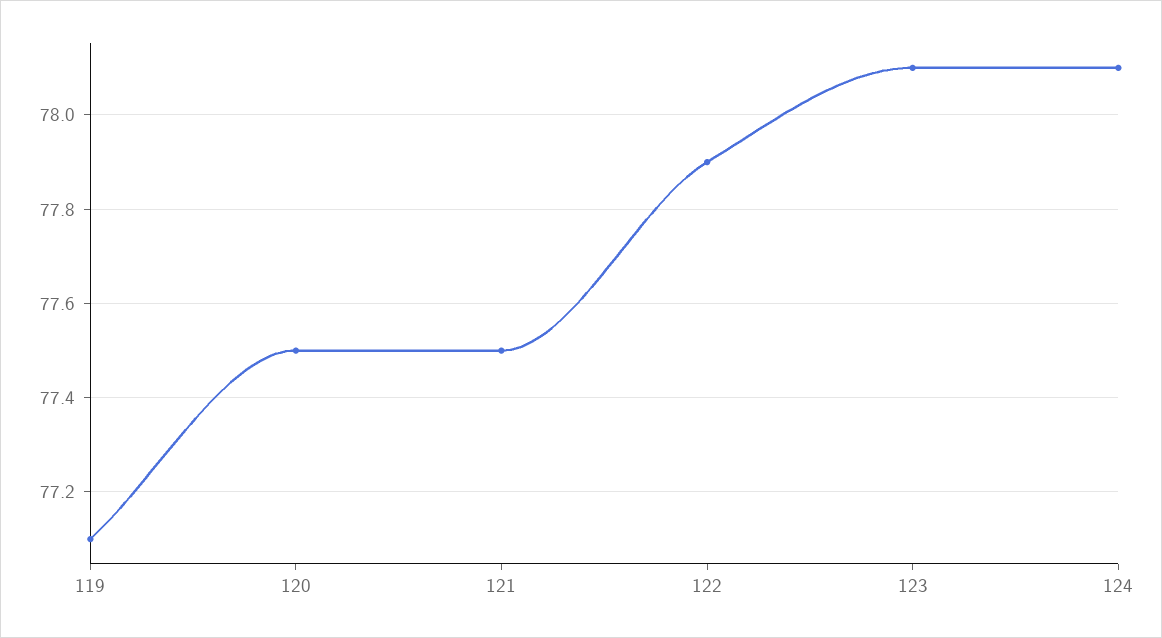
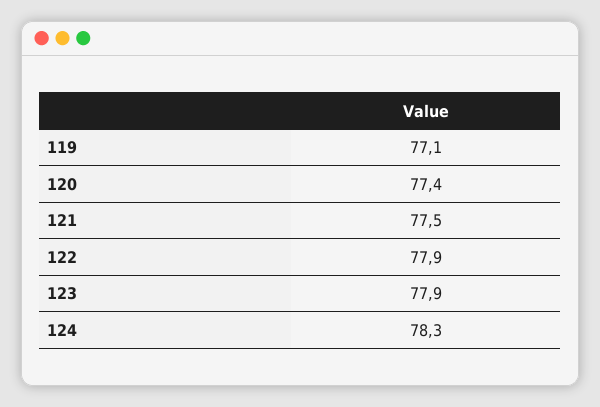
120: 77.5 -> 77.4
123: 78.1 -> 77.9
124: 78.1 -> 78.3

